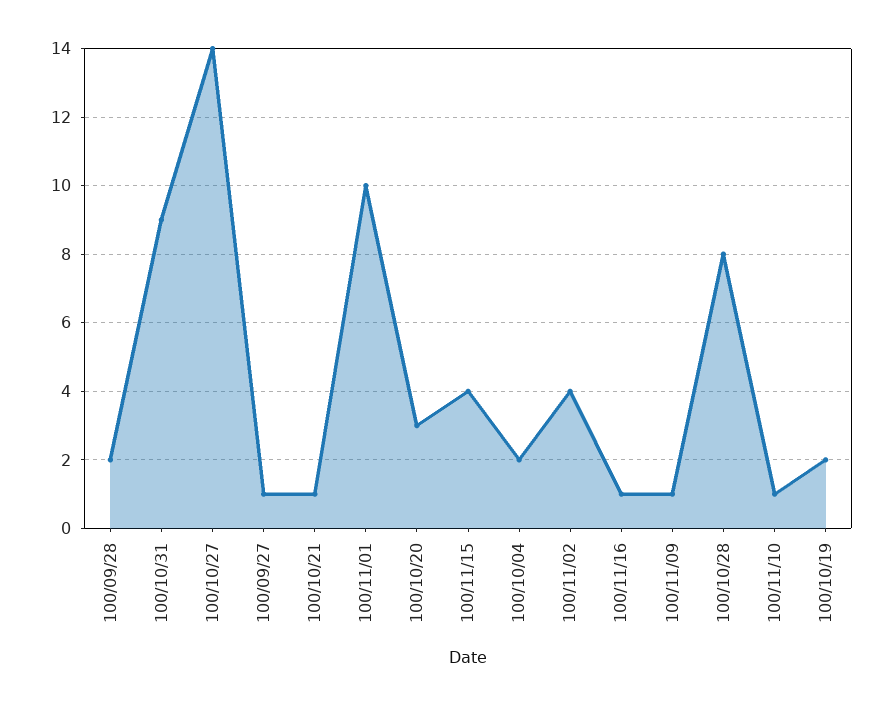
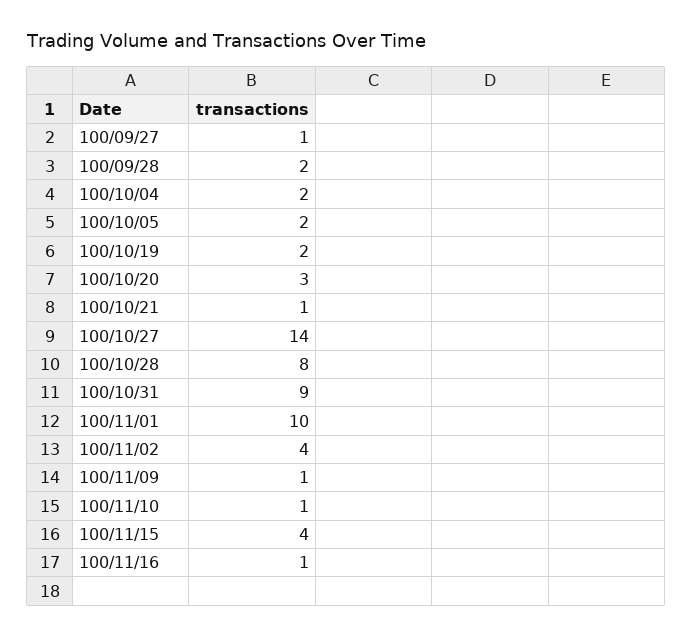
100/10/05: none -> 2

